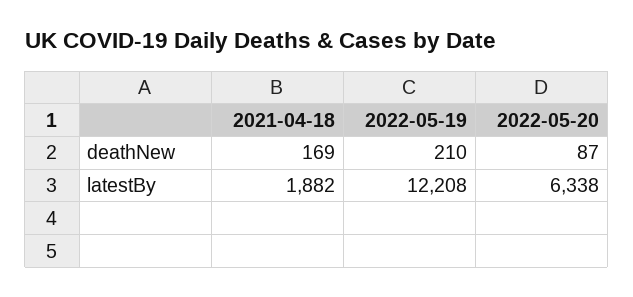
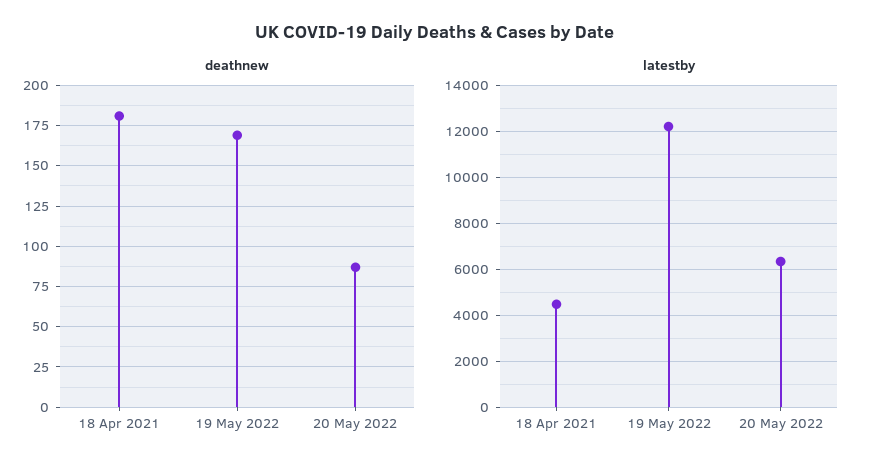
deathNew, 2021-04-18: 169 -> 180
deathNew, 2022-05-19: 210 -> 170
latestBy, 2021-04-18: 1882 -> 4500

